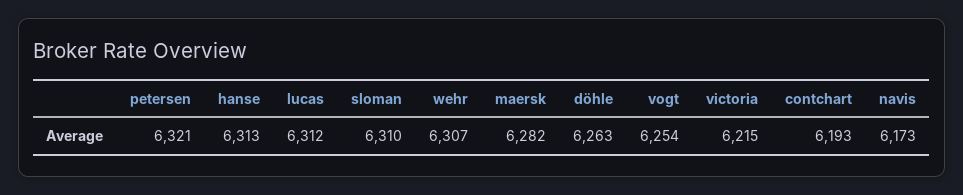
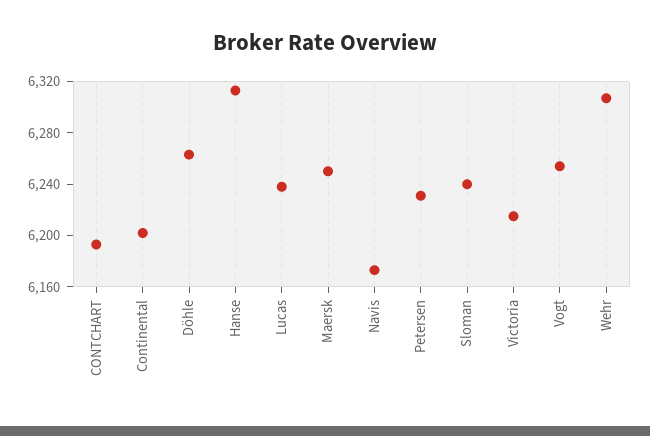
petersen: 6321 -> 6230
lucas: 6312 -> 6240
sloman: 6310 -> 6240
maersk: 6282 -> 6250
Continental: none -> 6200

